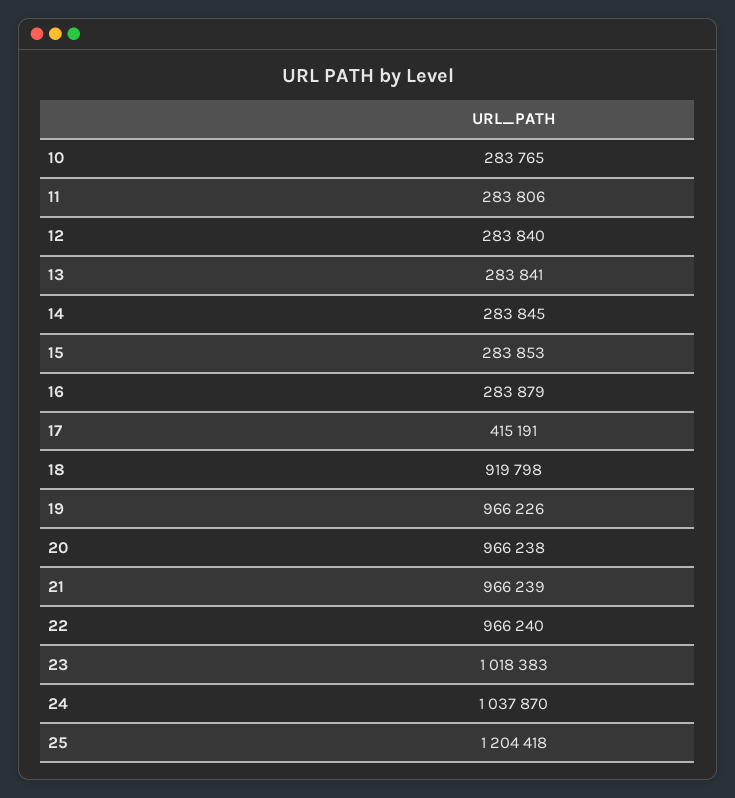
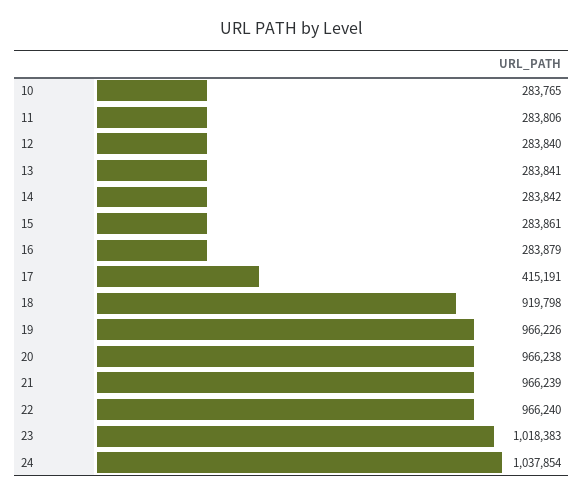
14: 283845 -> 283842
15: 283853 -> 283861
24: 1037870 -> 1037854
25: 1204418 -> none

